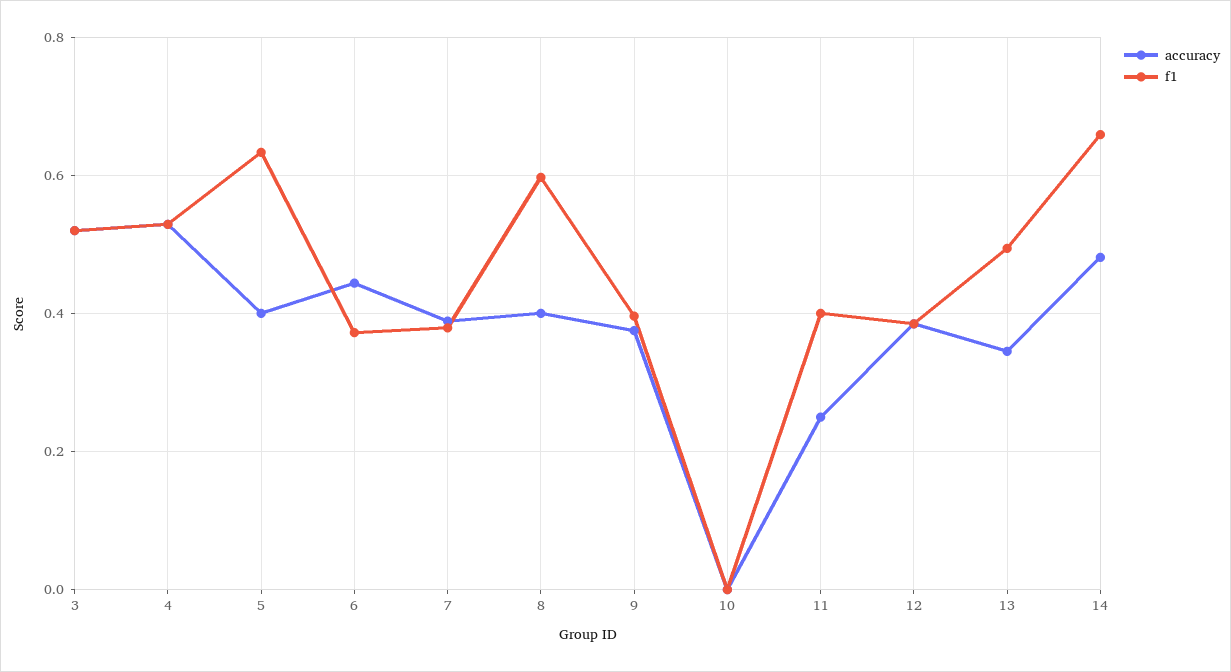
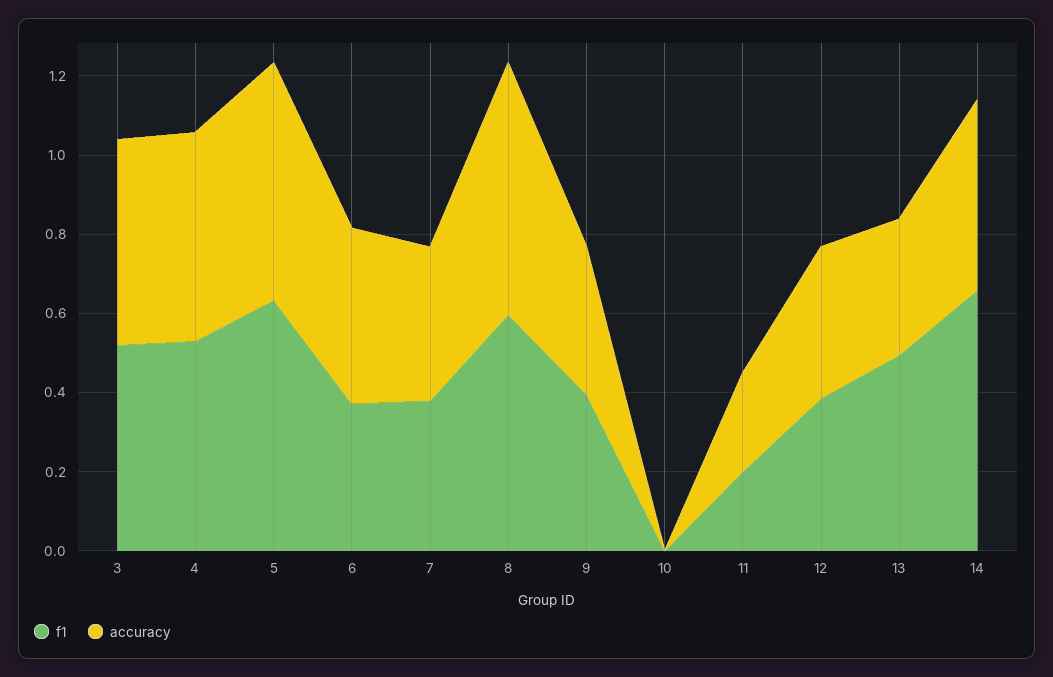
accuracy, 5: 0.4 -> 0.6
accuracy, 8: 0.4 -> 0.65
f1, 11: 0.4 -> 0.2

